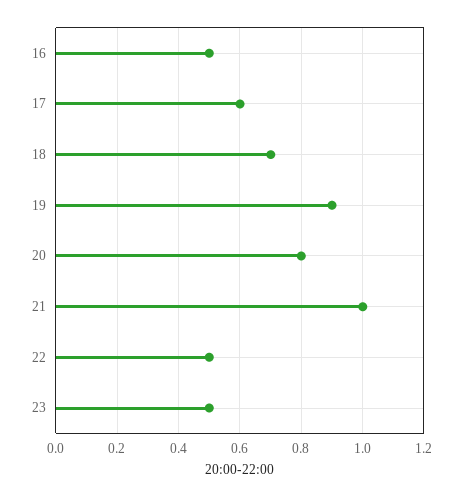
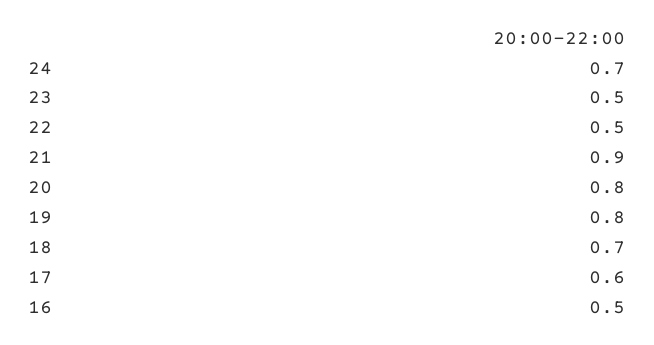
19: 0.9 -> 0.8
21: 1 -> 0.9
24: none -> 0.7

